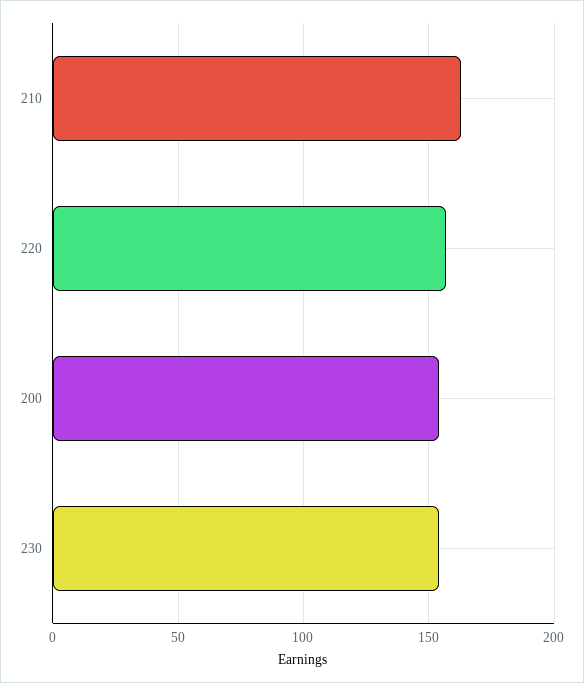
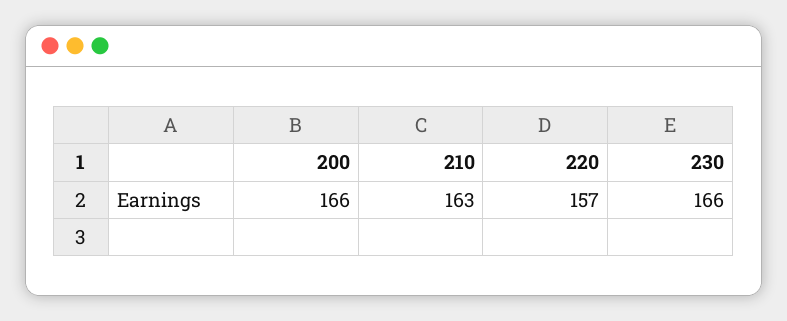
200: 155 -> 166
230: 155 -> 166

